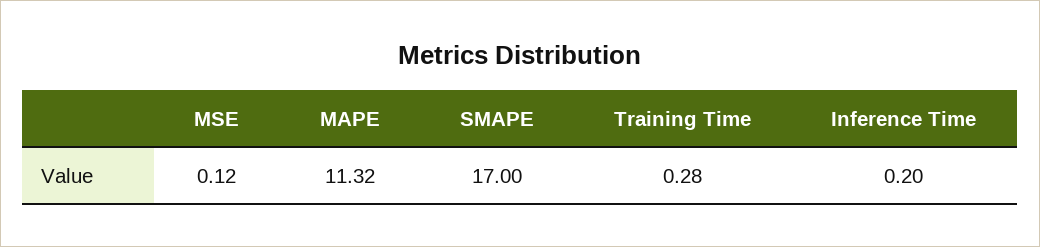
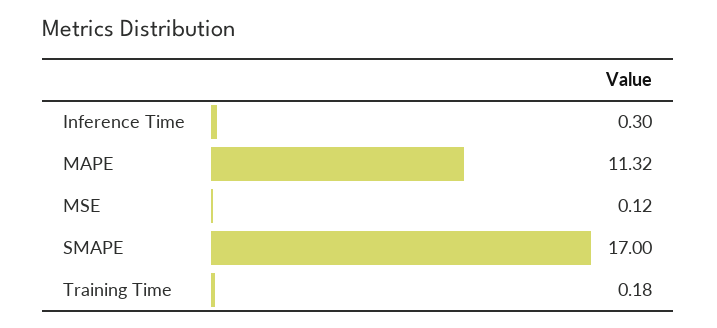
Training Time: 0.28 -> 0.18
Inference Time: 0.2 -> 0.3

